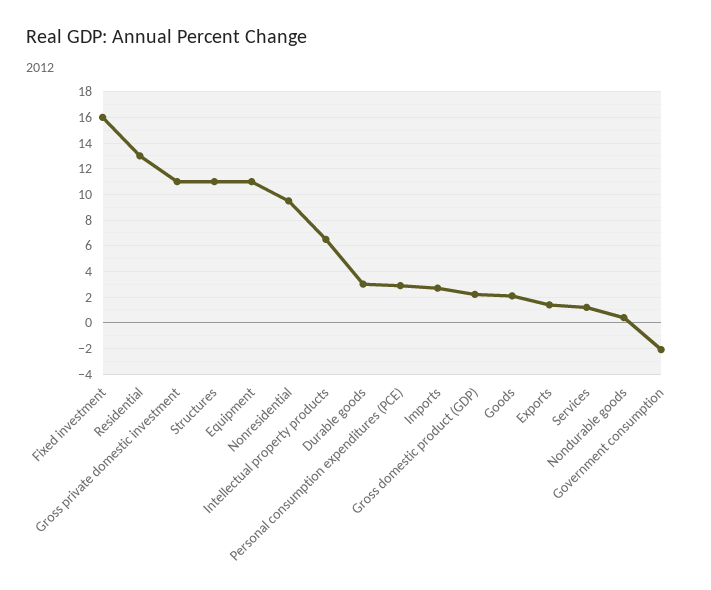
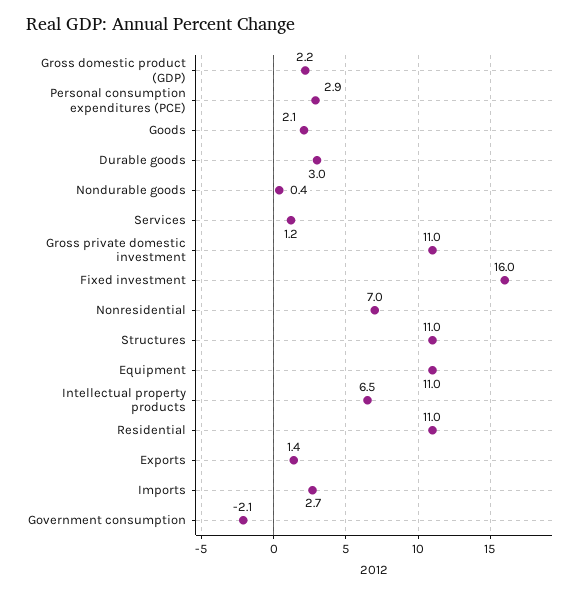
Residential: 13 -> 11
Nonresidential: 9.5 -> 7

